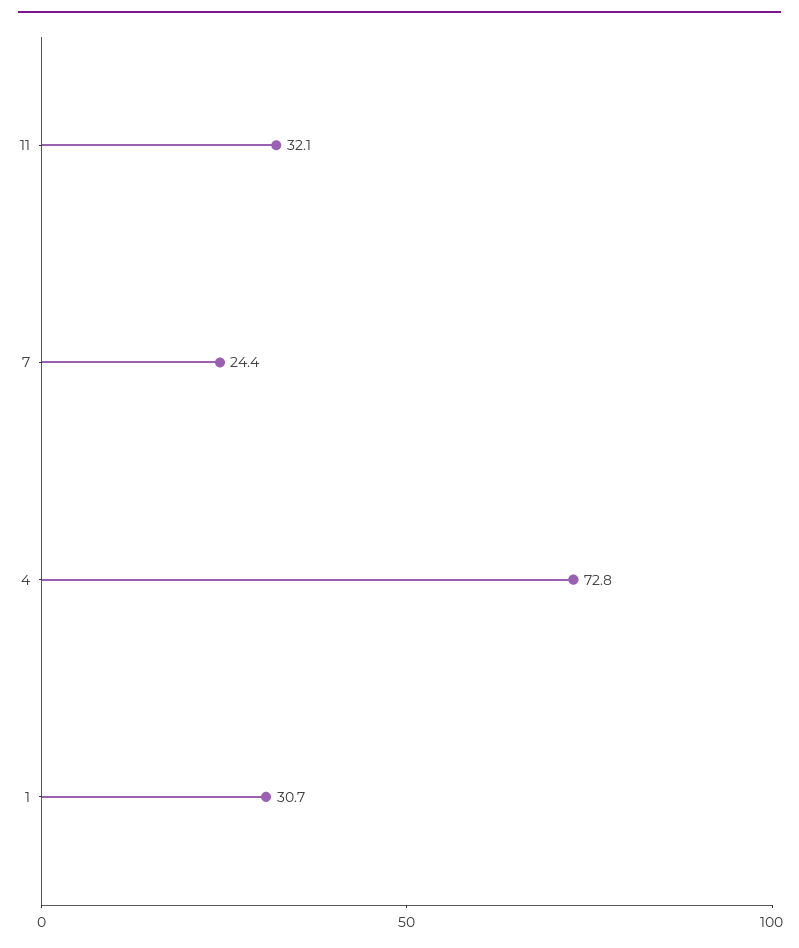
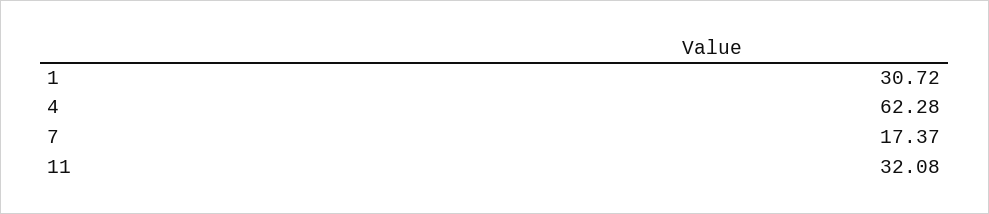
7: 24.4 -> 17.37
4: 72.8 -> 62.28

